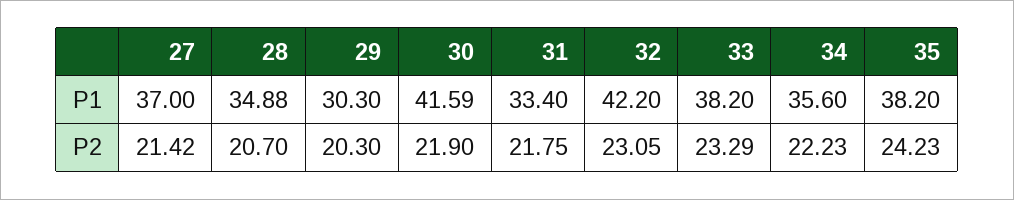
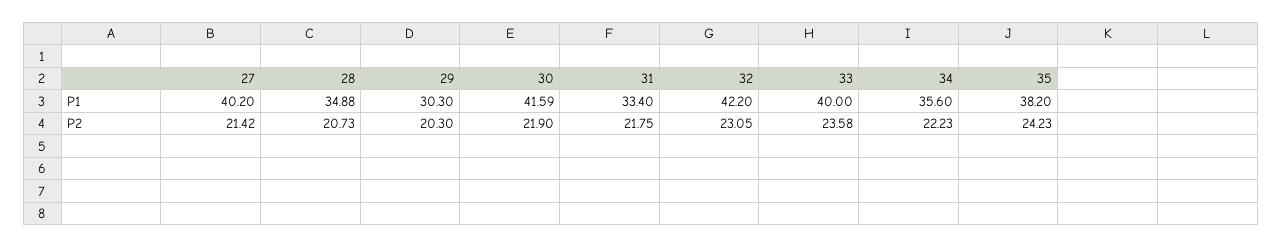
27, P1: 37 -> 40.2
33, P1: 38.2 -> 40
28, P2: 20.7 -> 20.73
33, P2: 23.29 -> 23.58

